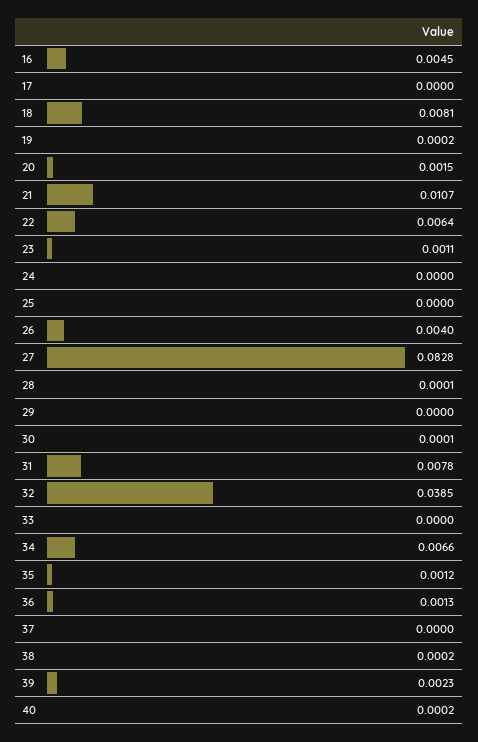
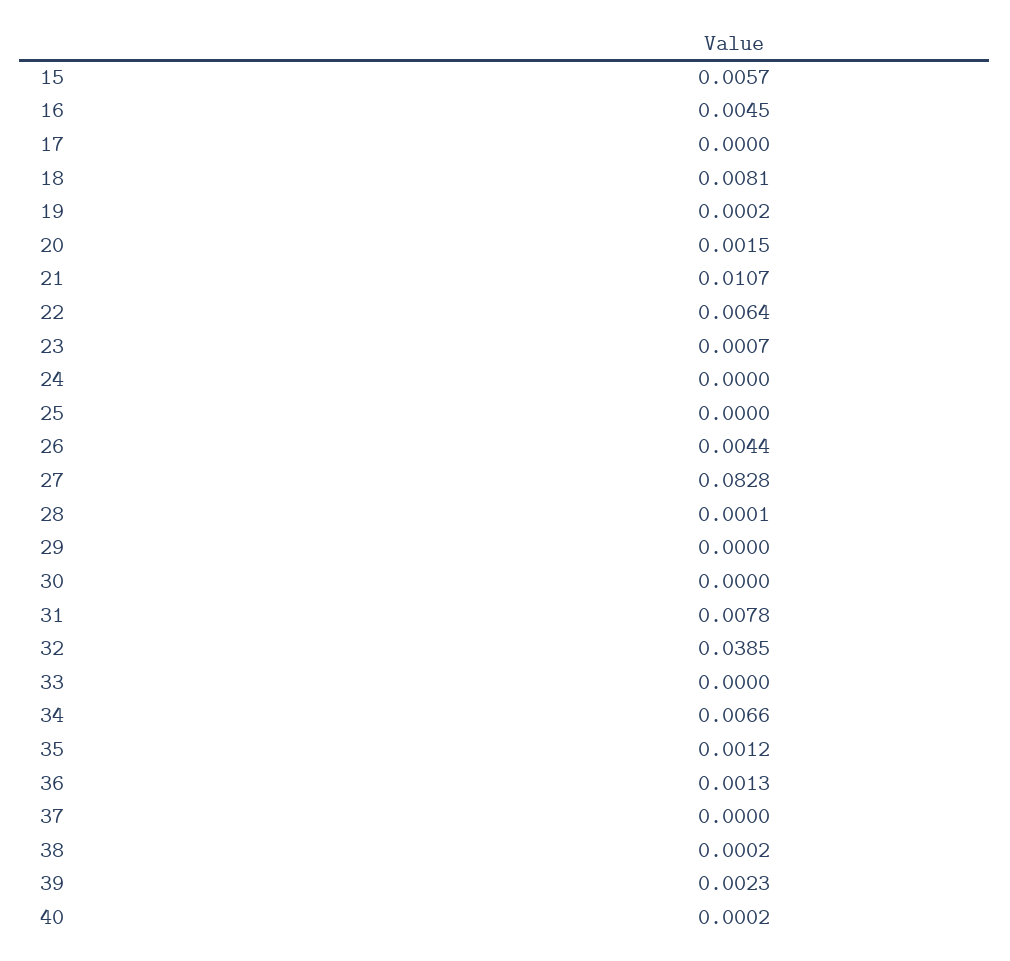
23: 0.0011 -> 0.0007
26: 0.004 -> 0.0044
30: 0.0001 -> 0
15: none -> 0.0057

